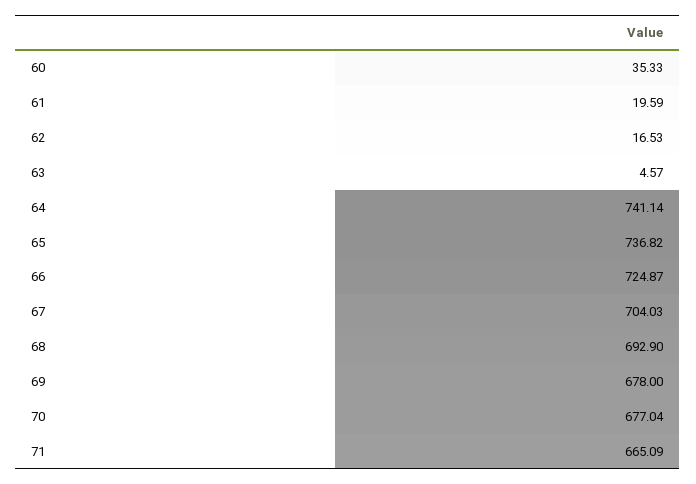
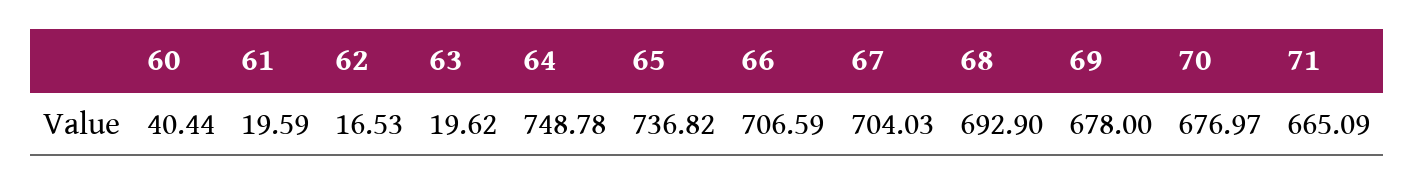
60: 35.33 -> 40.44
63: 4.57 -> 19.62
64: 741.14 -> 748.78
66: 724.87 -> 706.59
70: 677.04 -> 676.97

